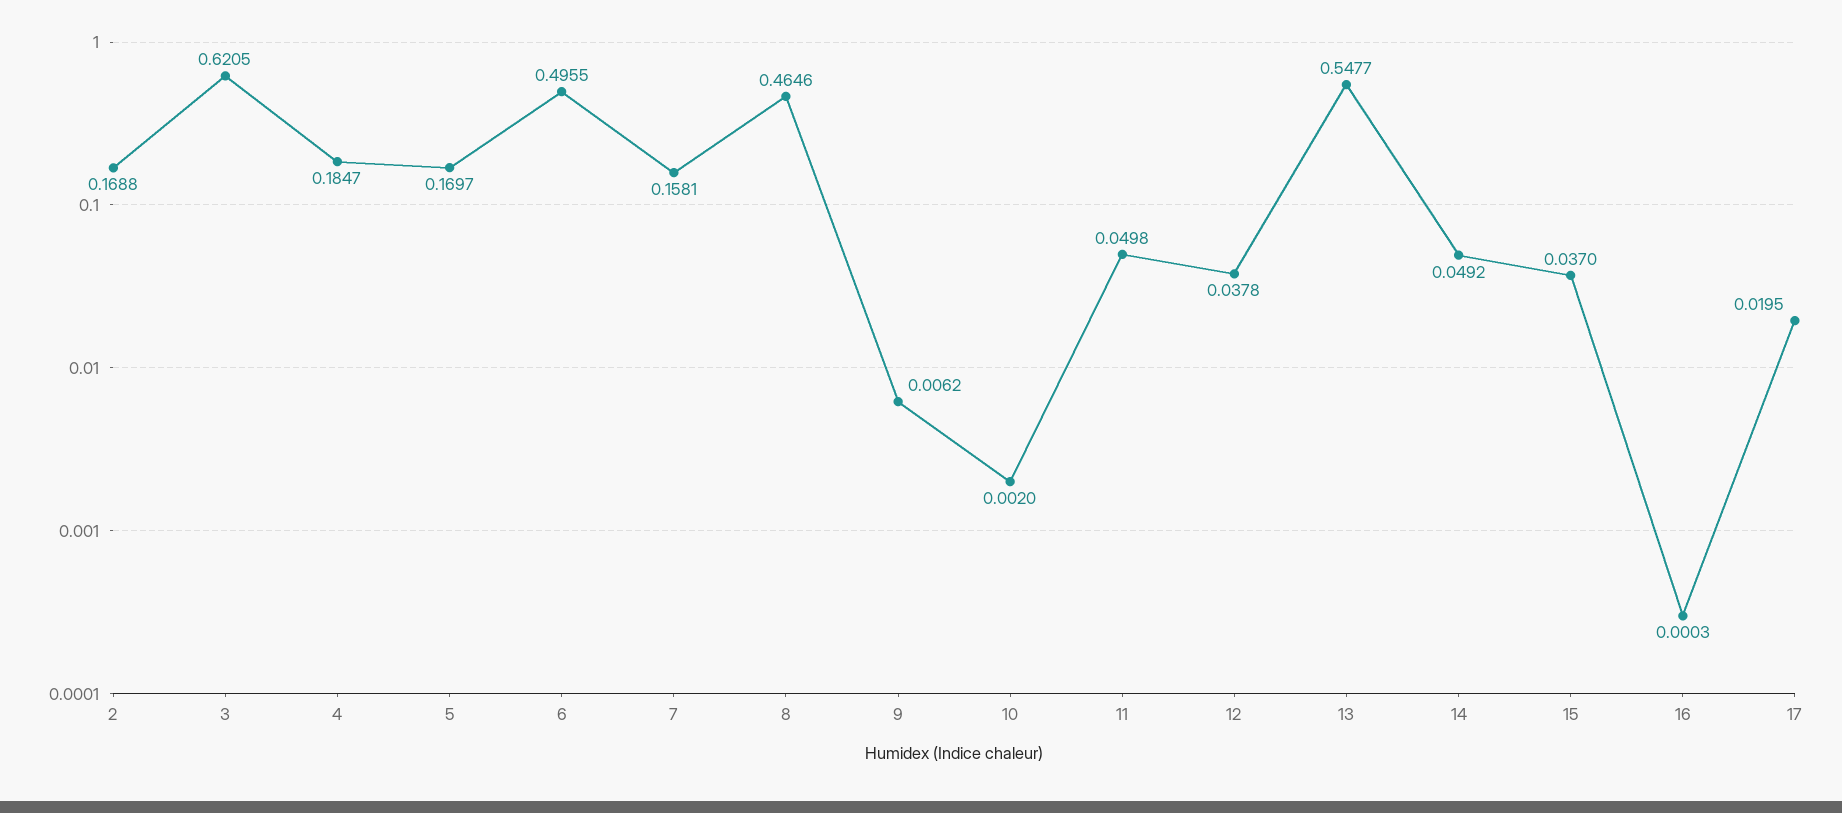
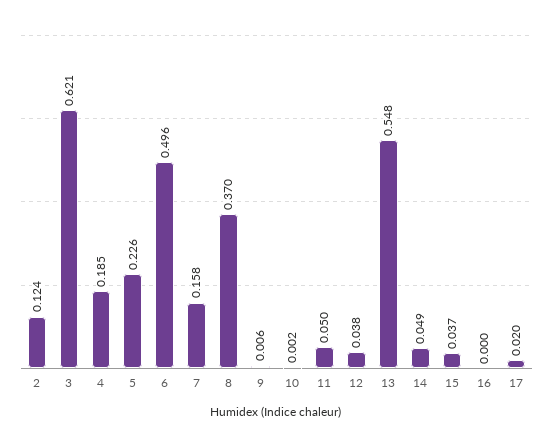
2: 0.1688 -> 0.124
5: 0.1697 -> 0.226
8: 0.4646 -> 0.37

